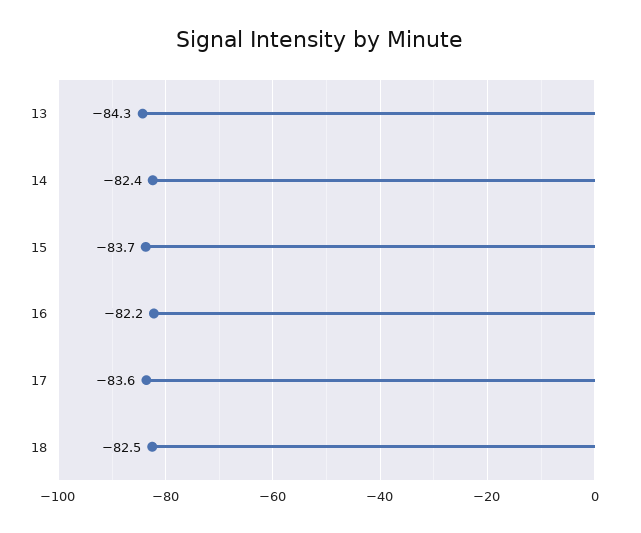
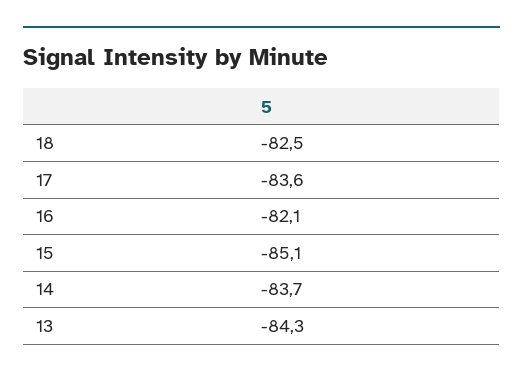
14: -82.4 -> -83.7
15: -83.7 -> -85.1
16: -82.2 -> -82.1

